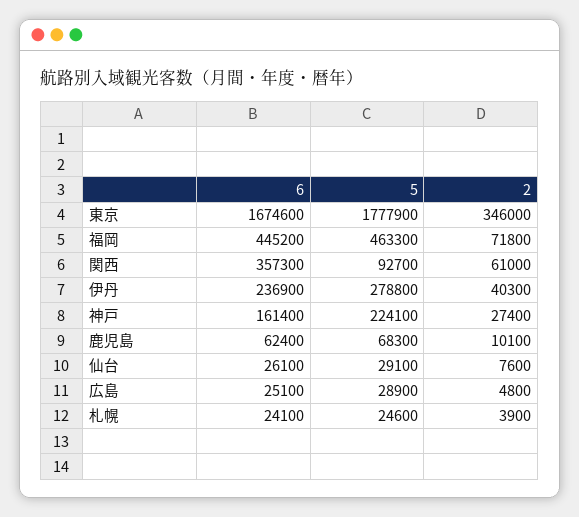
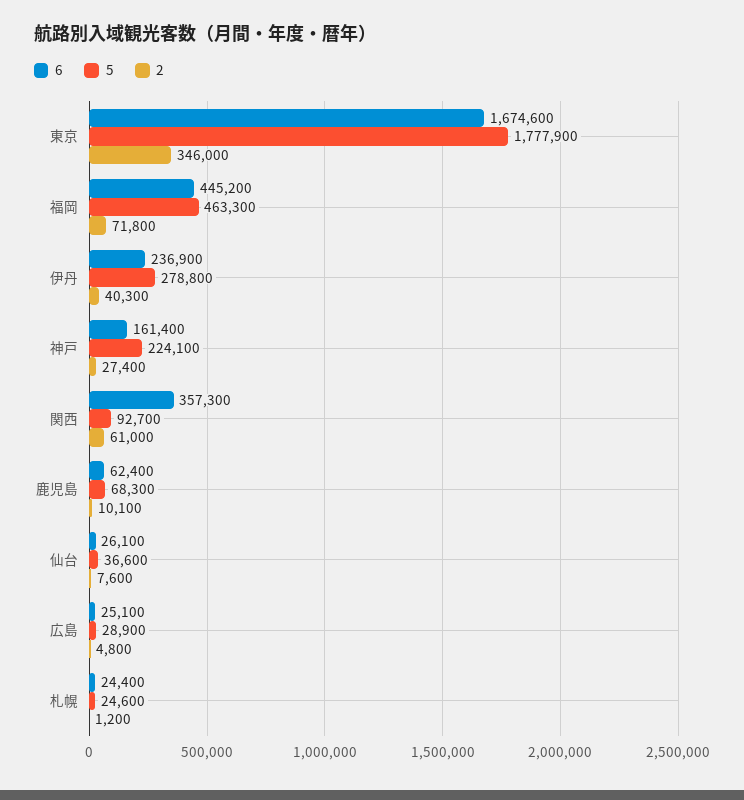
5, 仙台: 29100 -> 36600
6, 札幌: 24100 -> 24400
2, 札幌: 3900 -> 1200

